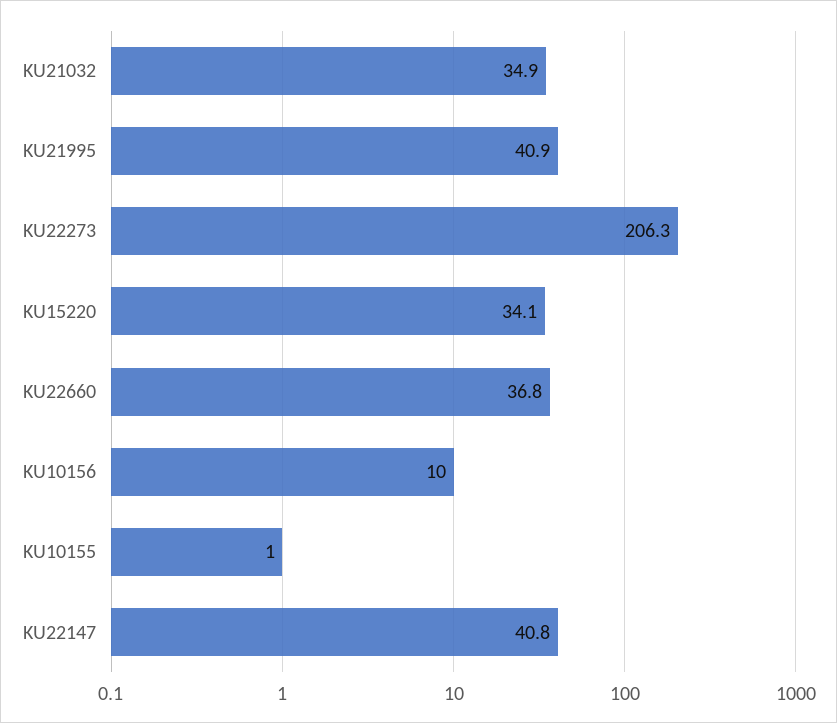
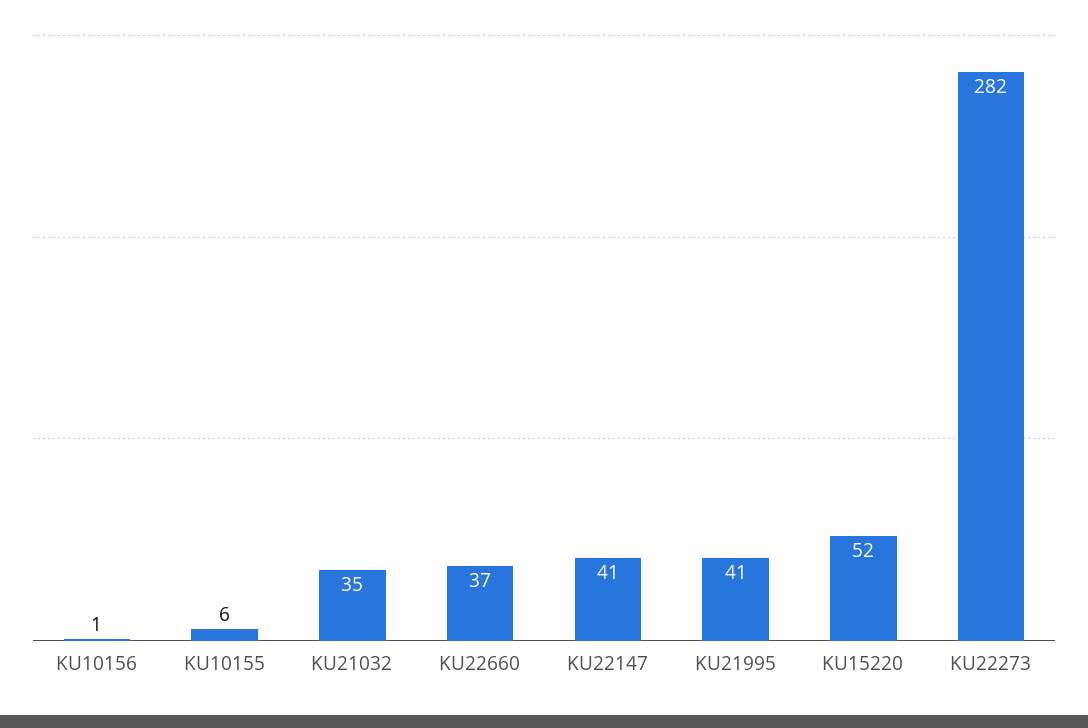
KU22273: 206.3 -> 282
KU15220: 34.1 -> 52
KU10156: 10 -> 1
KU10155: 1 -> 6

